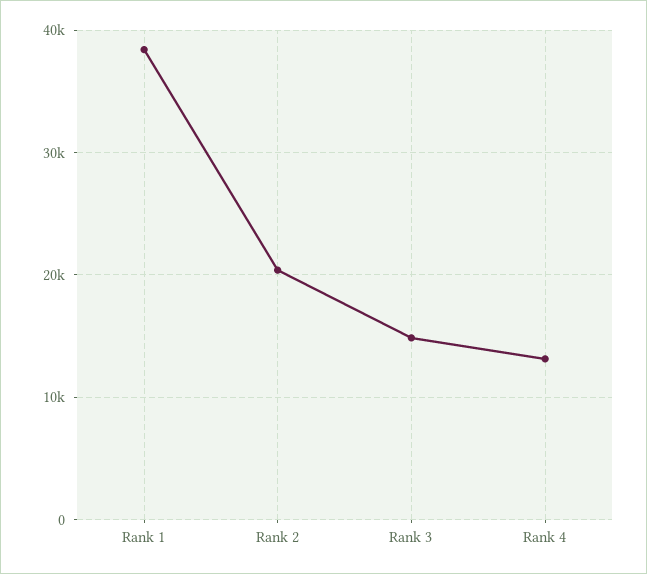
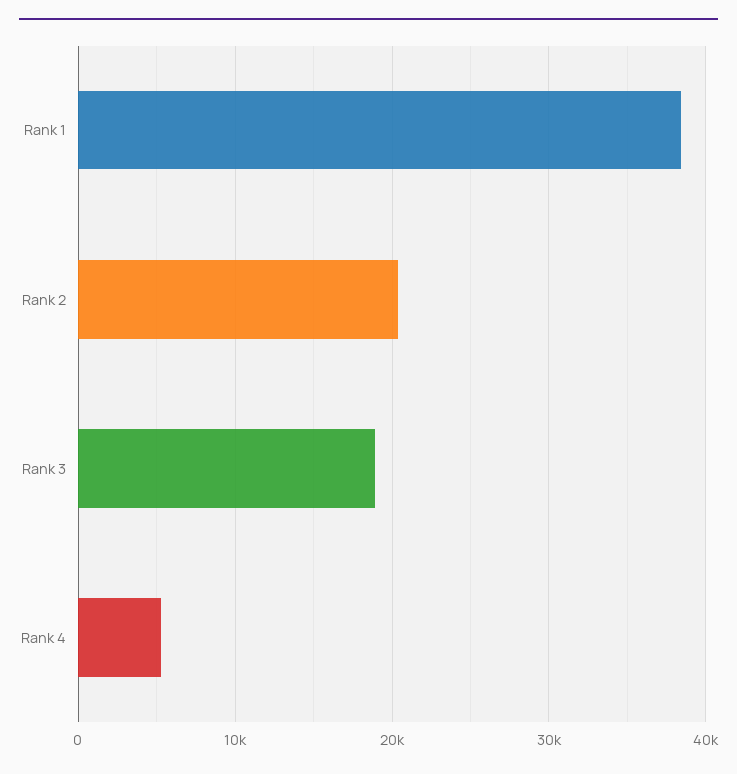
Rank 3: 15000 -> 19000
Rank 4: 13000 -> 5000

